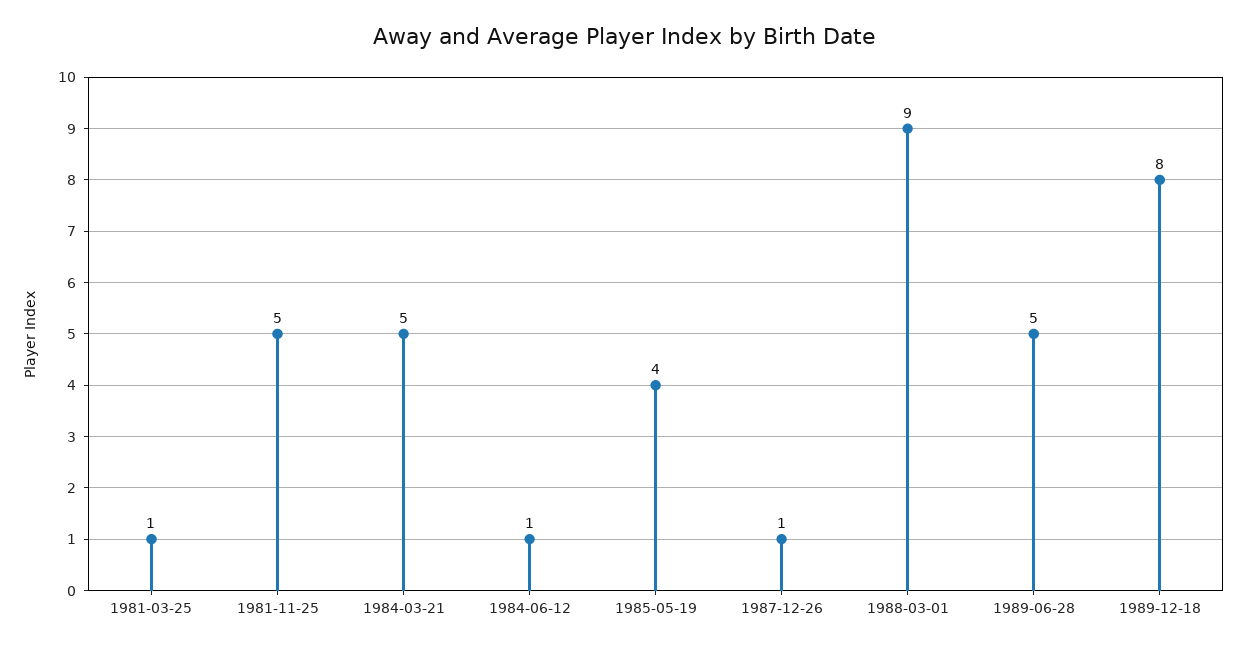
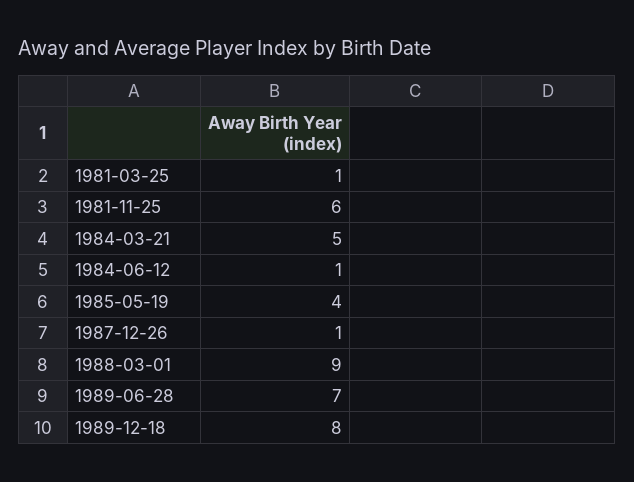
1981-11-25: 5 -> 6
1989-06-28: 5 -> 7

